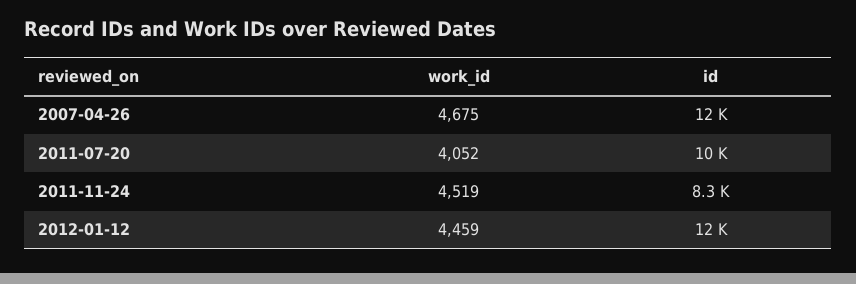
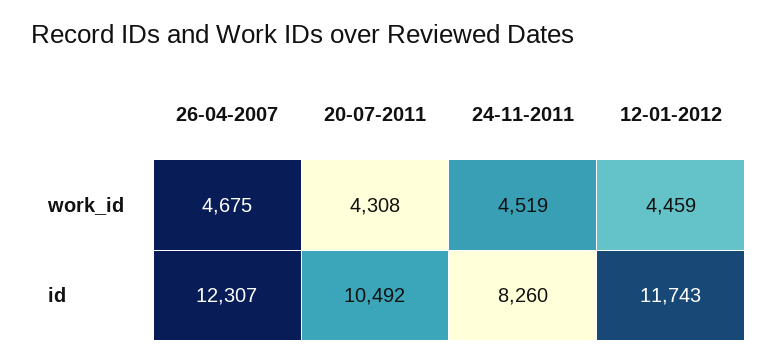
work_id, 2011-07-20: 4052 -> 4308

